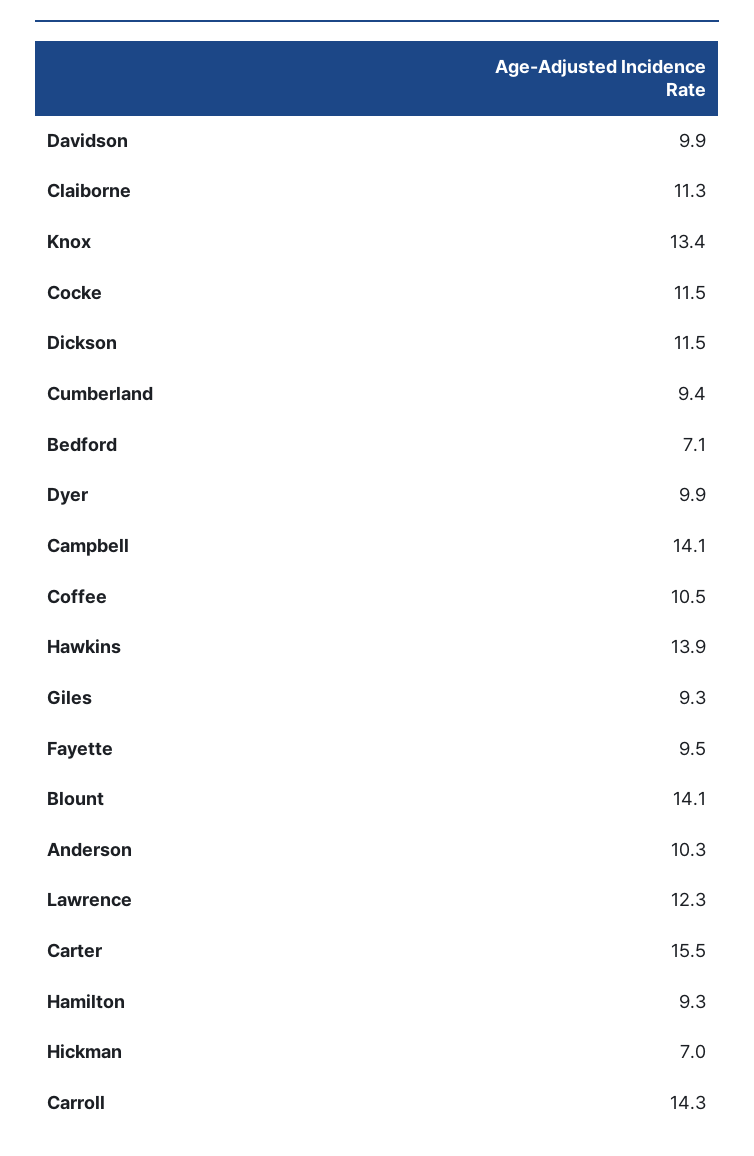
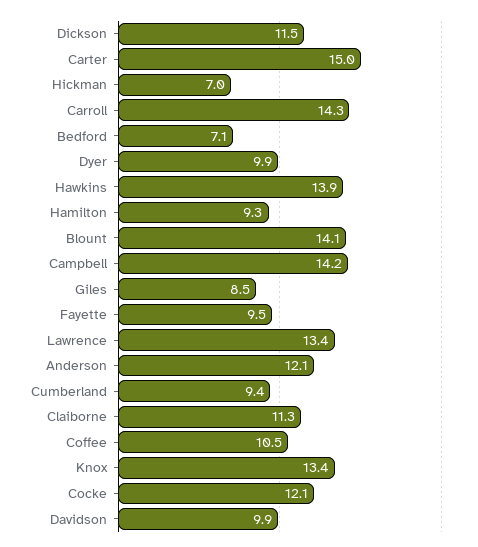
Cocke: 11.5 -> 12.1
Campbell: 14.1 -> 14.2
Giles: 9.3 -> 8.5
Anderson: 10.3 -> 12.1
Lawrence: 12.3 -> 13.4
Carter: 15.5 -> 15

